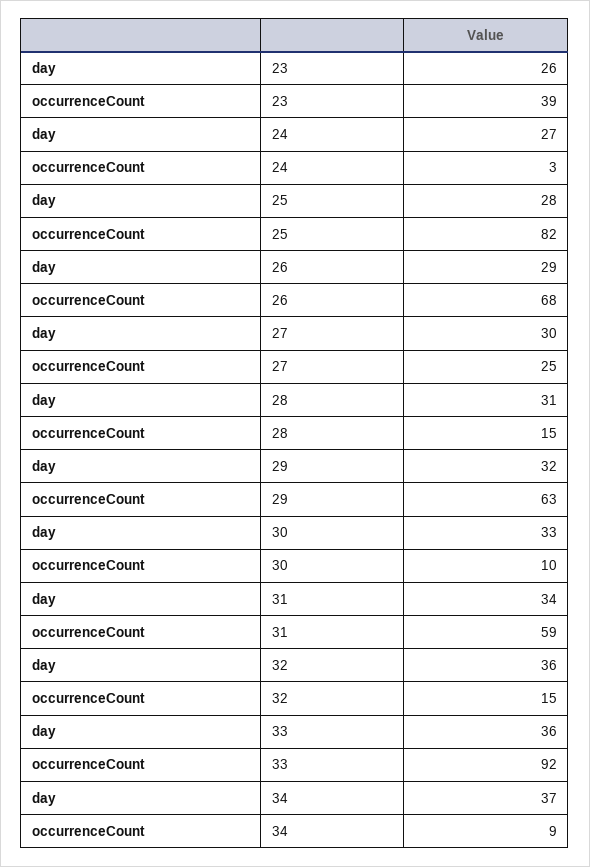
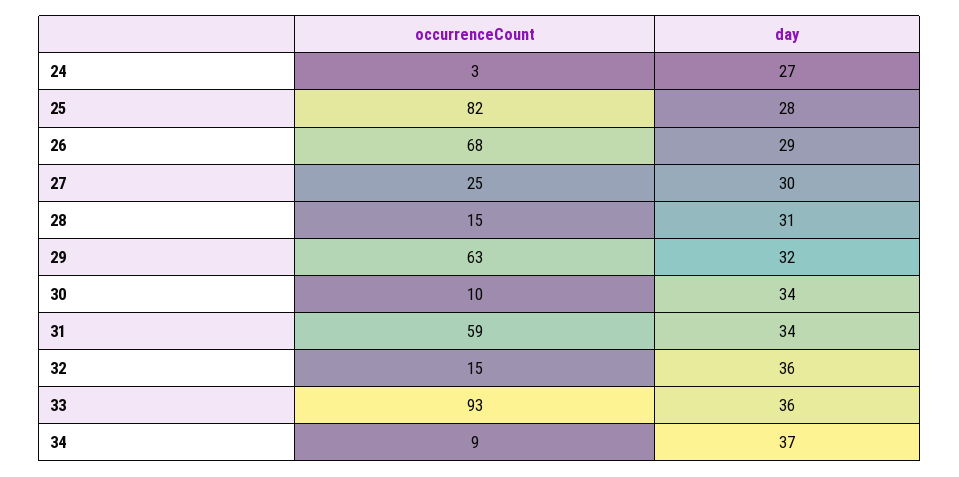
day, 23: 26 -> none
occurrenceCount, 23: 39 -> none
day, 30: 33 -> 34
occurrenceCount, 33: 92 -> 93

